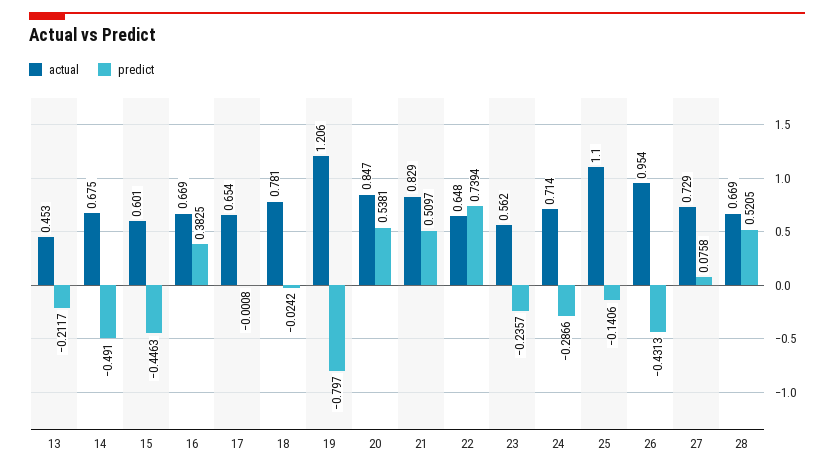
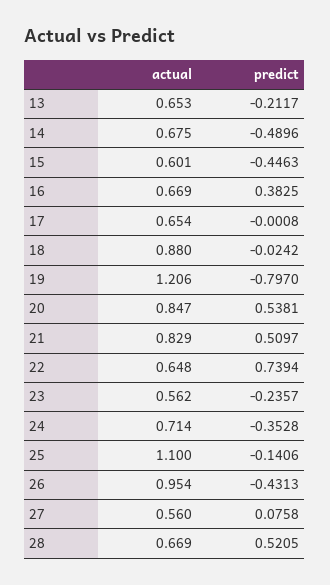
actual, 13: 0.453 -> 0.653
predict, 14: -0.491 -> -0.4896
actual, 18: 0.781 -> 0.88
predict, 24: -0.2866 -> -0.3528
actual, 27: 0.729 -> 0.56

